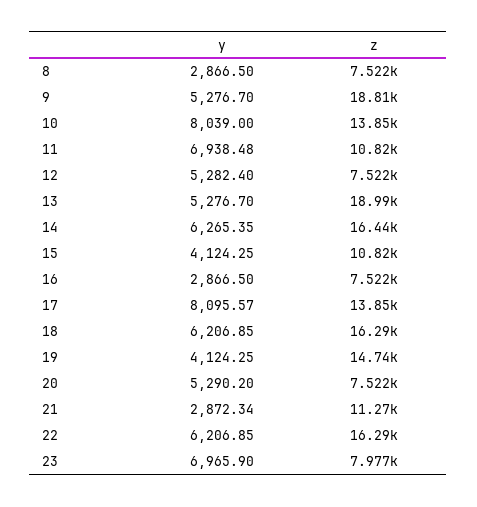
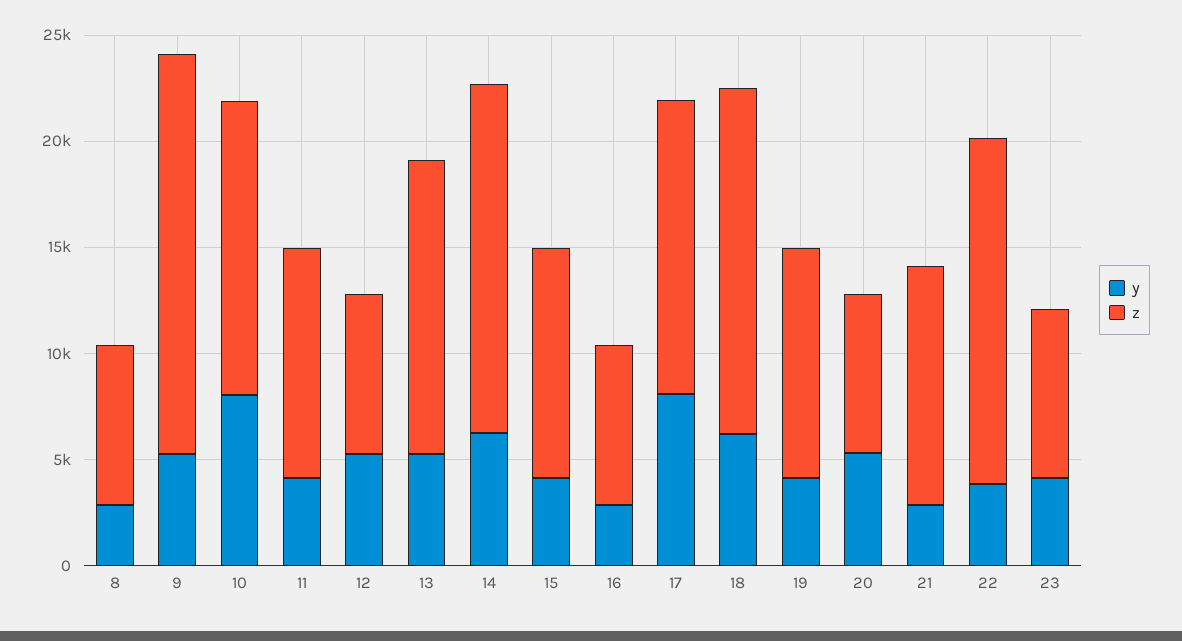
y, 11: 6938.48 -> 4000
z, 13: 18990 -> 14000
z, 19: 14740 -> 11000
y, 22: 6206.85 -> 4000
y, 23: 6965.9 -> 4000

